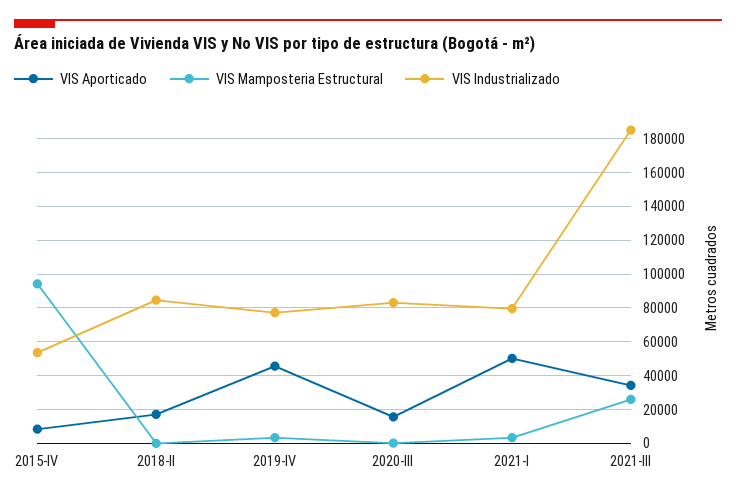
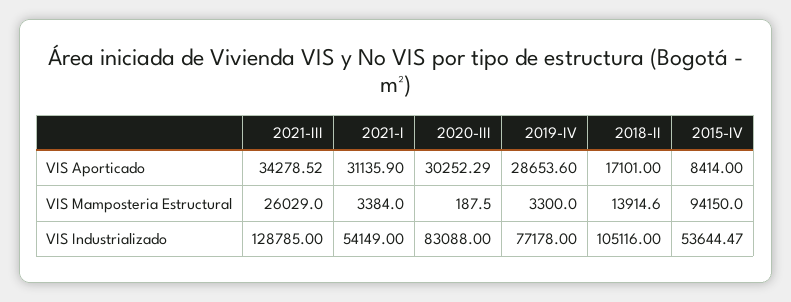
VIS Mamposteria Estructural, 2018-II: 0 -> 13914.6
VIS Industrializado, 2018-II: 85000 -> 105116
VIS Aporticado, 2019-IV: 45000 -> 28653.6
VIS Aporticado, 2020-III: 15000 -> 30252.29
VIS Aporticado, 2021-I: 50000 -> 31135.9
VIS Industrializado, 2021-I: 80000 -> 54149
VIS Industrializado, 2021-III: 185000 -> 128785

